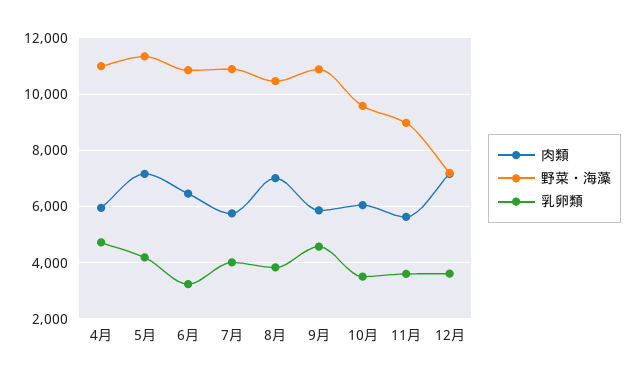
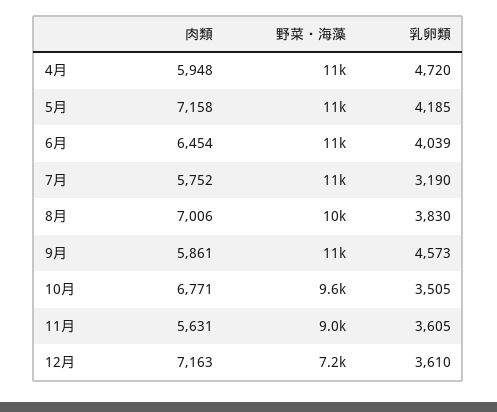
乳卵類, 6月: 3250 -> 4039
乳卵類, 7月: 4000 -> 3190
肉類, 10月: 6000 -> 6771

